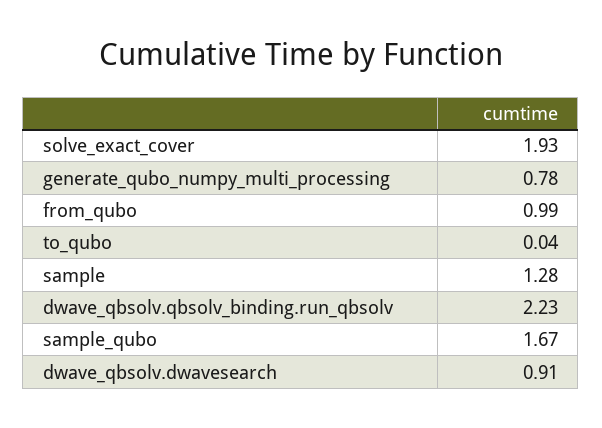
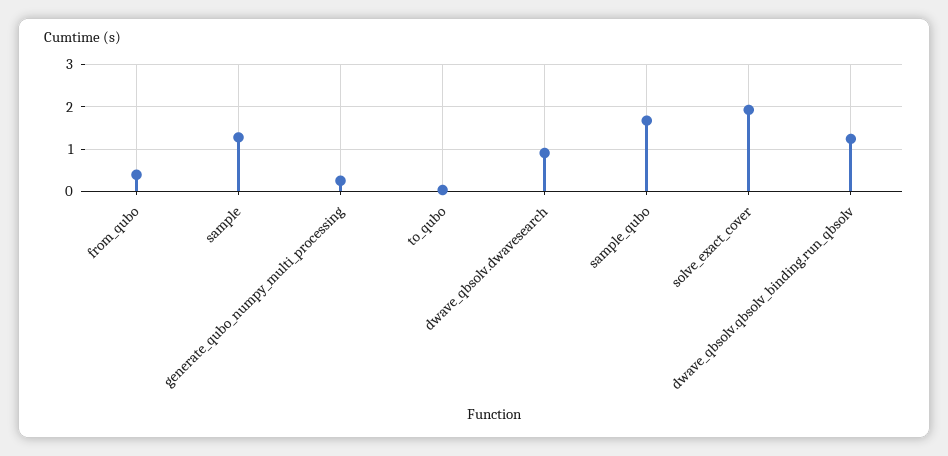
generate_qubo_numpy_multi_processing: 0.78 -> 0.2
from_qubo: 0.99 -> 0.4
dwave_qbsolv.qbsolv_binding.run_qbsolv: 2.23 -> 1.2

